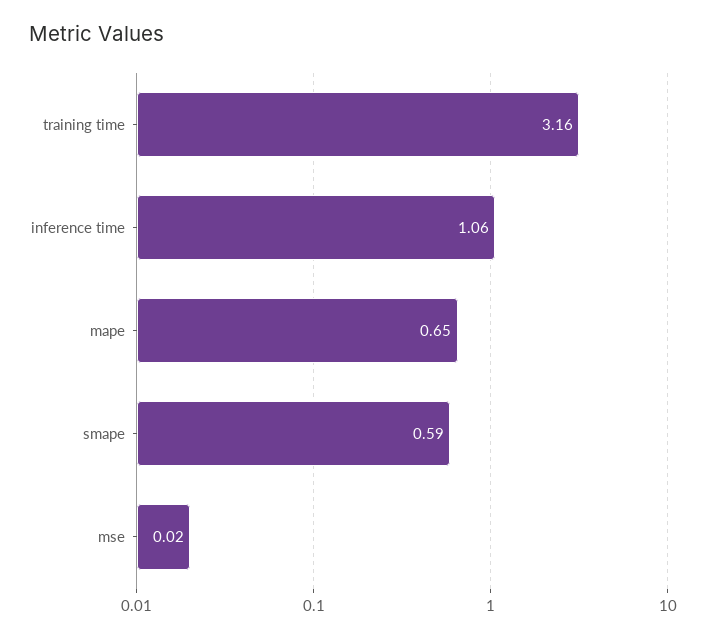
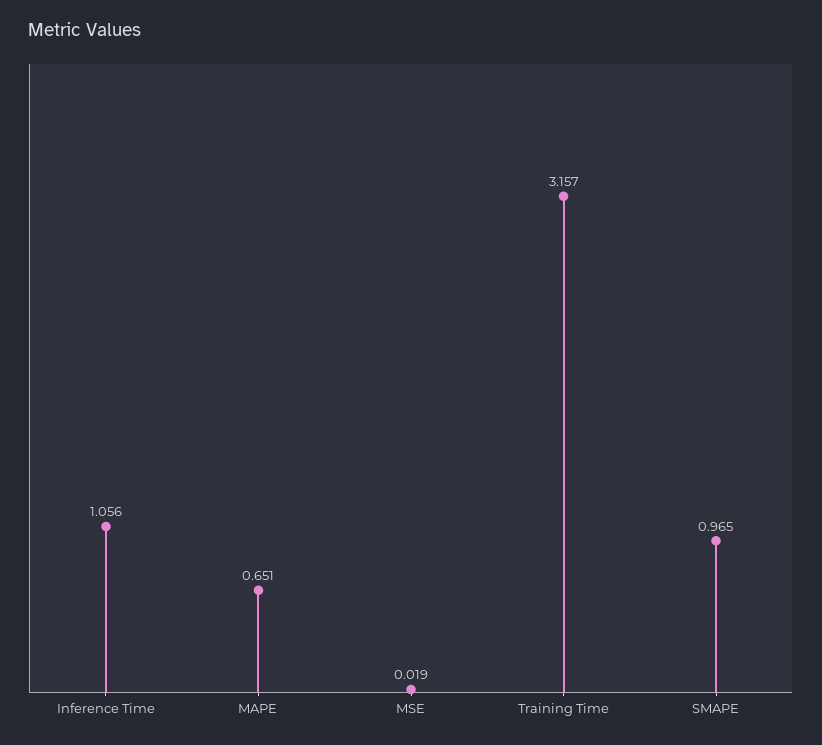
smape: 0.59 -> 0.965

